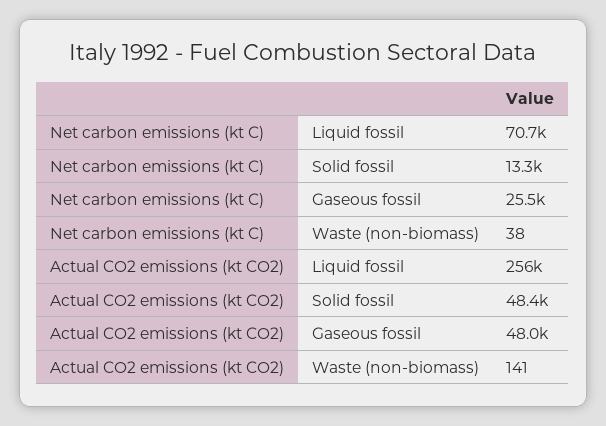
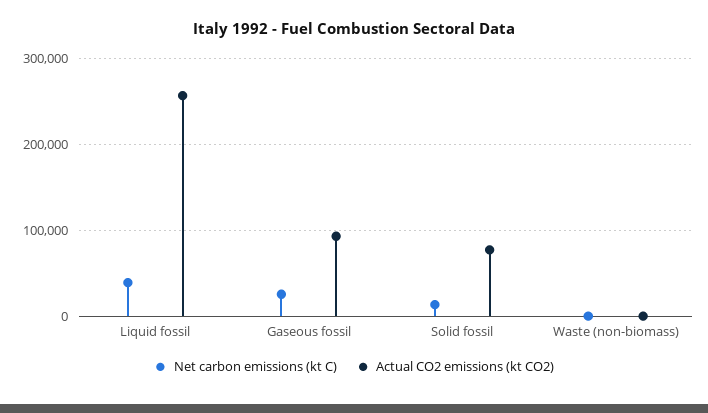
Net carbon emissions (kt C), Liquid fossil: 70700 -> 40000
Actual CO2 emissions (kt CO2), Solid fossil: 48400 -> 80000
Actual CO2 emissions (kt CO2), Gaseous fossil: 48000 -> 90000

